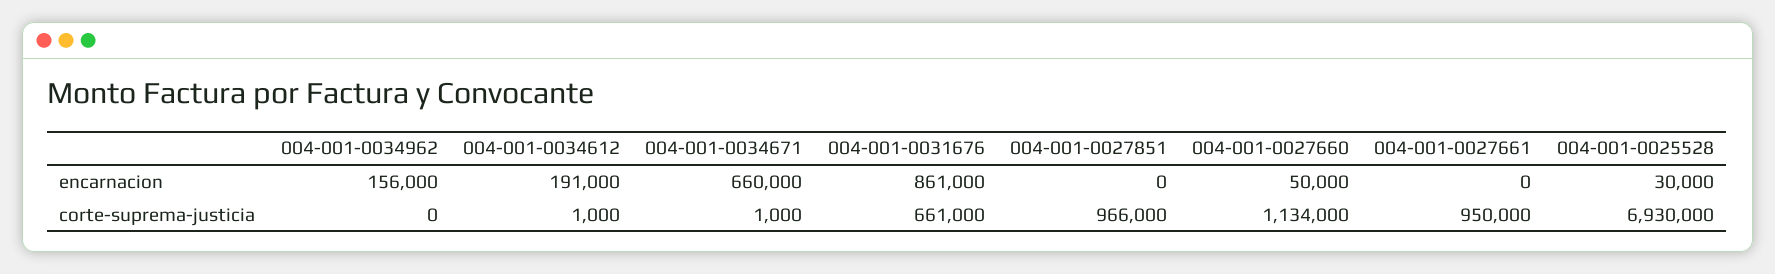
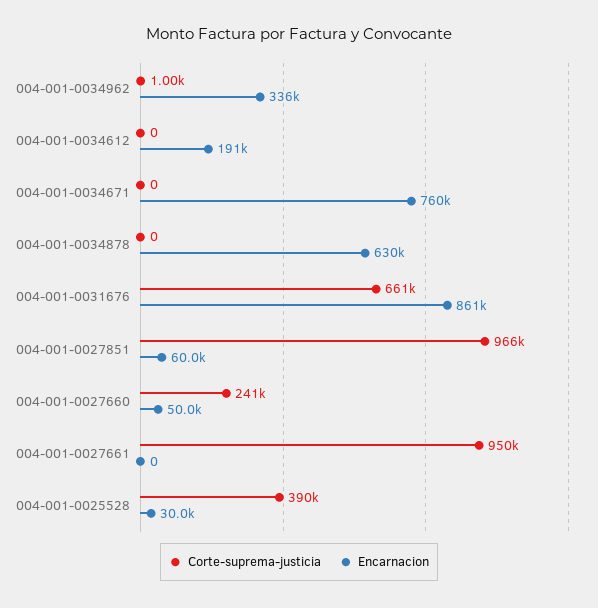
encarnacion, 004-001-0034962: 156000 -> 336000
encarnacion, 004-001-0034671: 660000 -> 760000
encarnacion, 004-001-0027851: 0 -> 60000
corte-suprema-justicia, 004-001-0034962: 0 -> 1000
corte-suprema-justicia, 004-001-0034612: 1000 -> 0
corte-suprema-justicia, 004-001-0034671: 1000 -> 0
corte-suprema-justicia, 004-001-0027660: 1134000 -> 241000
corte-suprema-justicia, 004-001-0025528: 6930000 -> 390000
corte-suprema-justicia, 004-001-0034878: none -> 0
encarnacion, 004-001-0034878: none -> 630000

